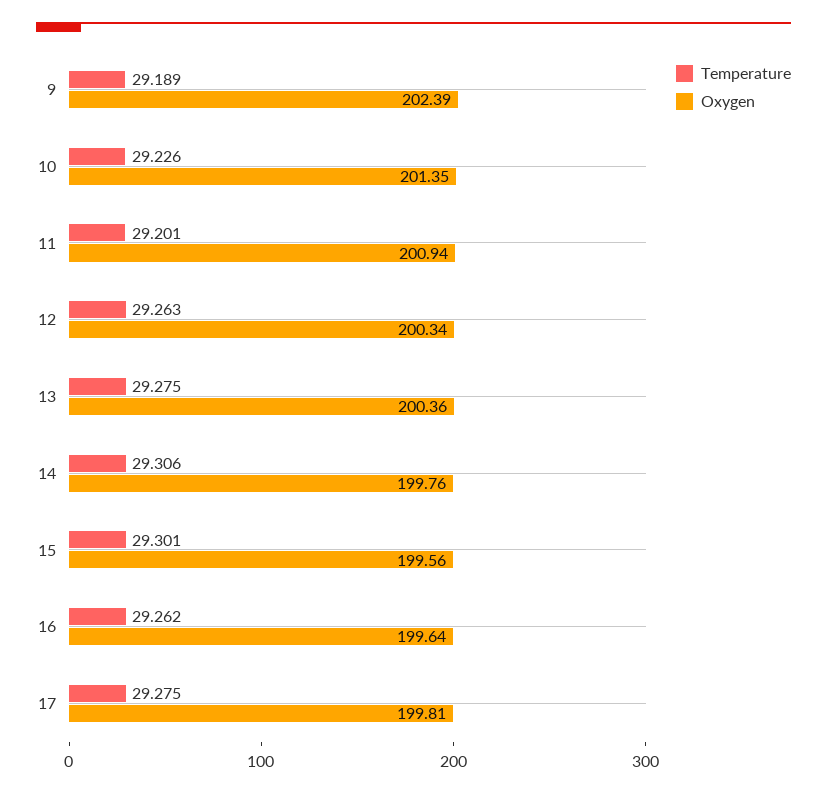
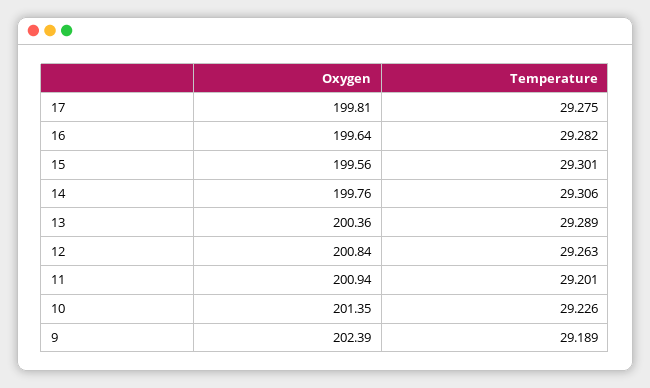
Oxygen, 12: 200.34 -> 200.84
Temperature, 13: 29.275 -> 29.289
Temperature, 16: 29.262 -> 29.282

